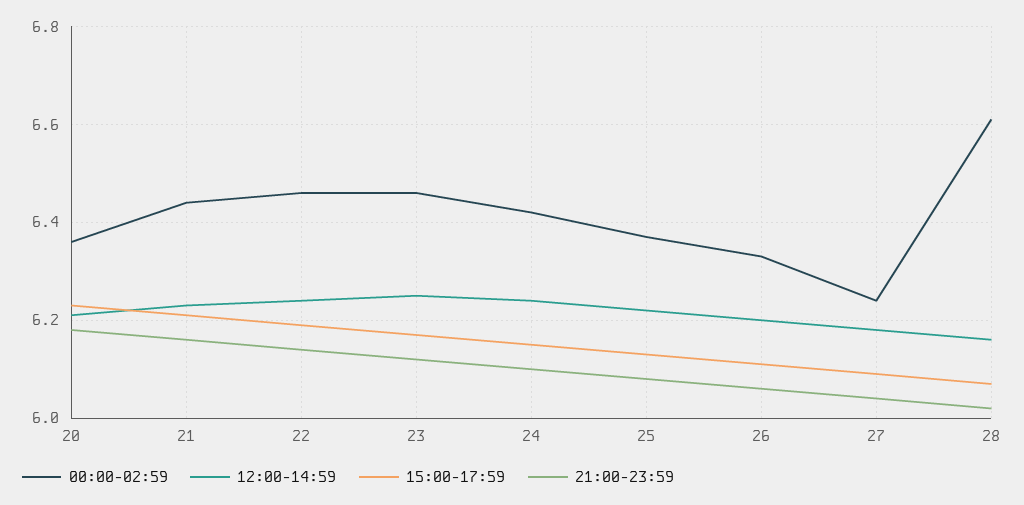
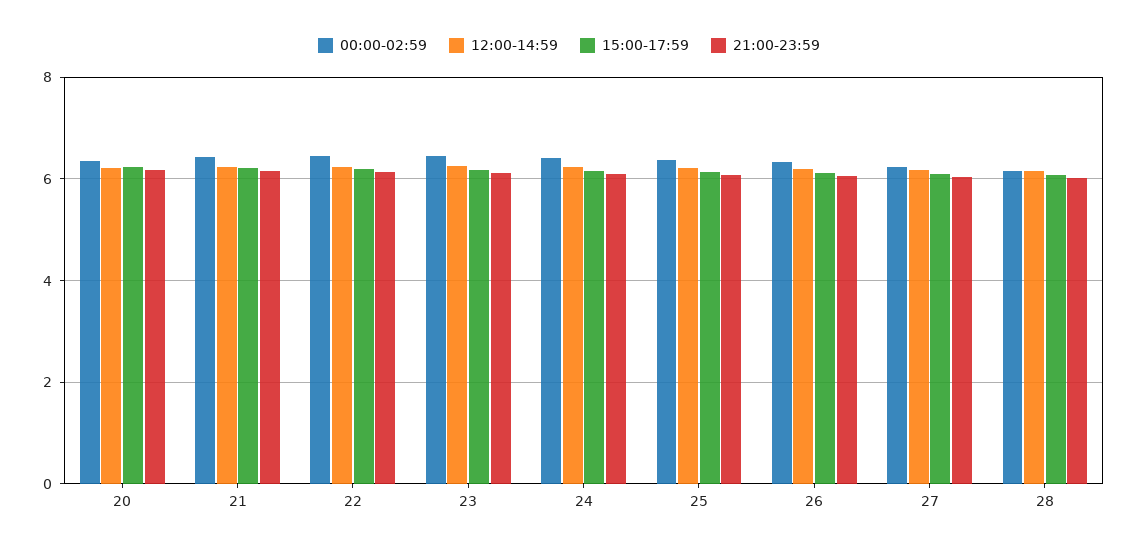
00:00-02:59, 28: 6.6 -> 6.2

